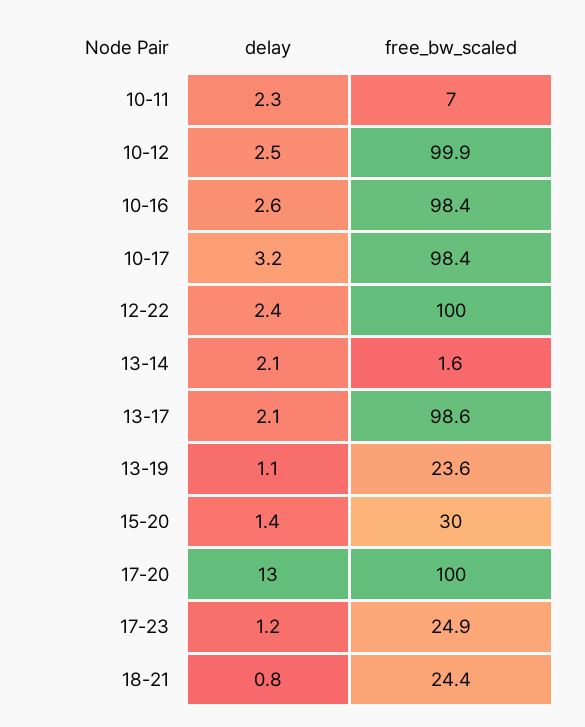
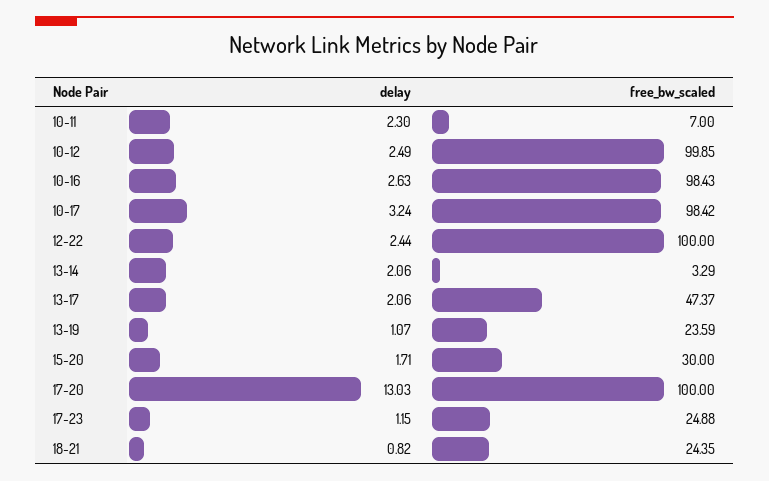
free_bw_scaled, 13-14: 1.6 -> 3.29
free_bw_scaled, 13-17: 98.6 -> 47.37
delay, 15-20: 1.4 -> 1.71

